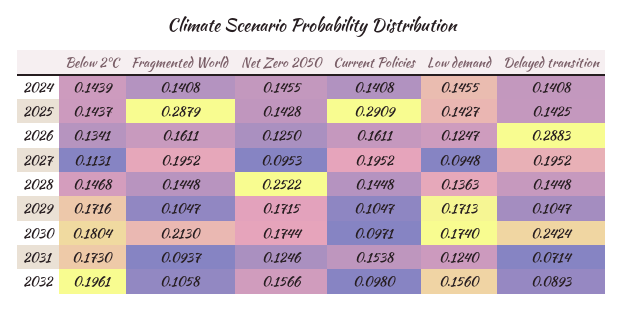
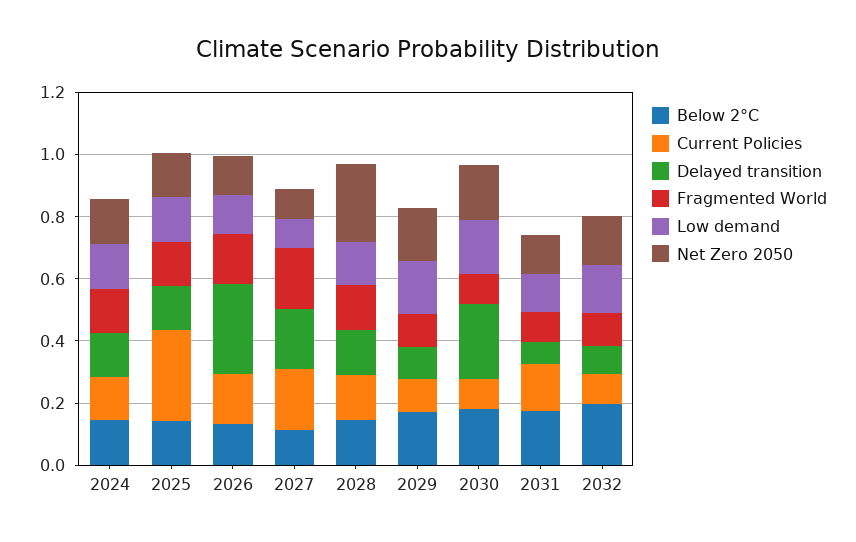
Fragmented World, 2025: 0.2879 -> 0.15
Fragmented World, 2030: 0.213 -> 0.1

